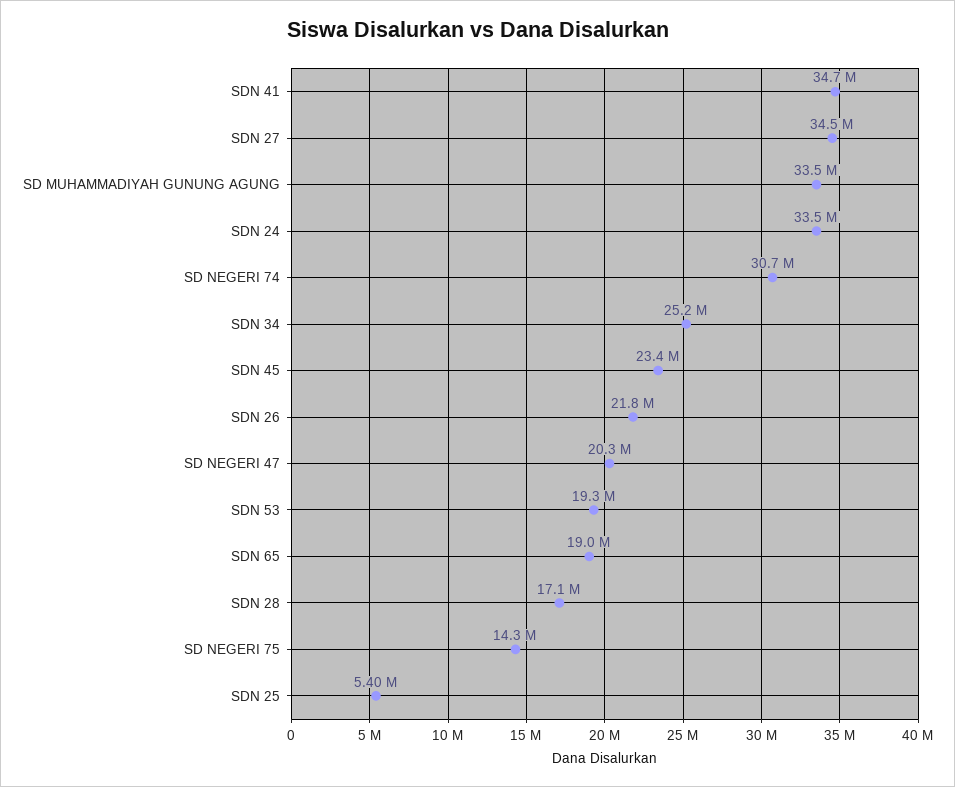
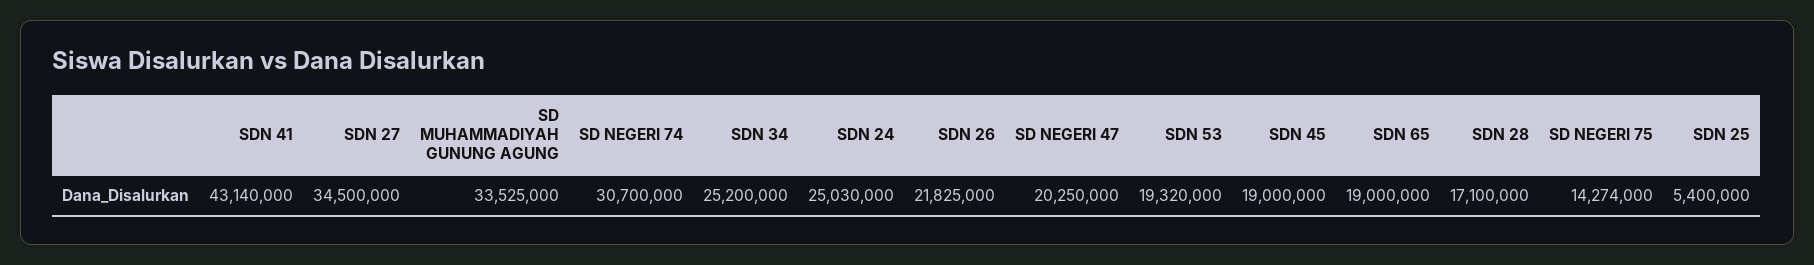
SDN 41: 34700000 -> 43140000
SDN 24: 33500000 -> 25030000
SDN 45: 23400000 -> 19000000

